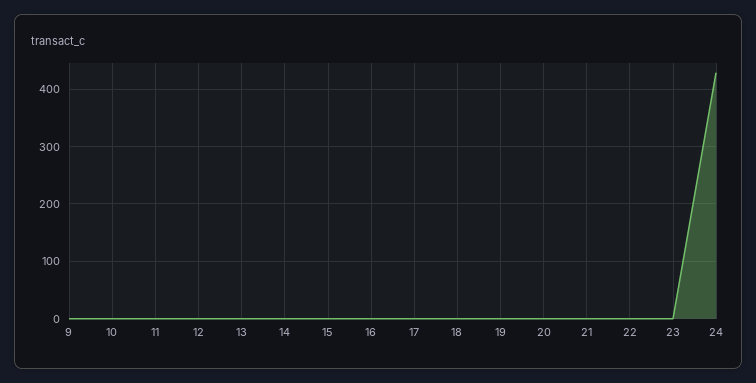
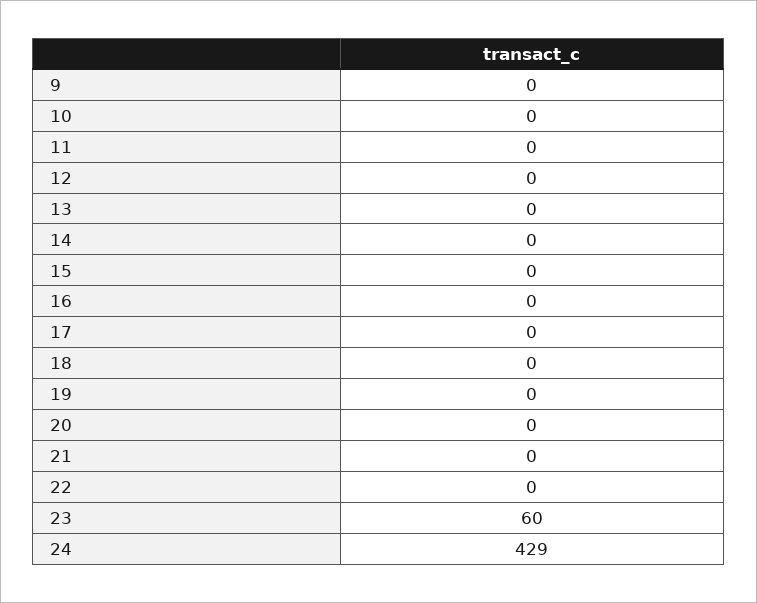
23: 0 -> 60

